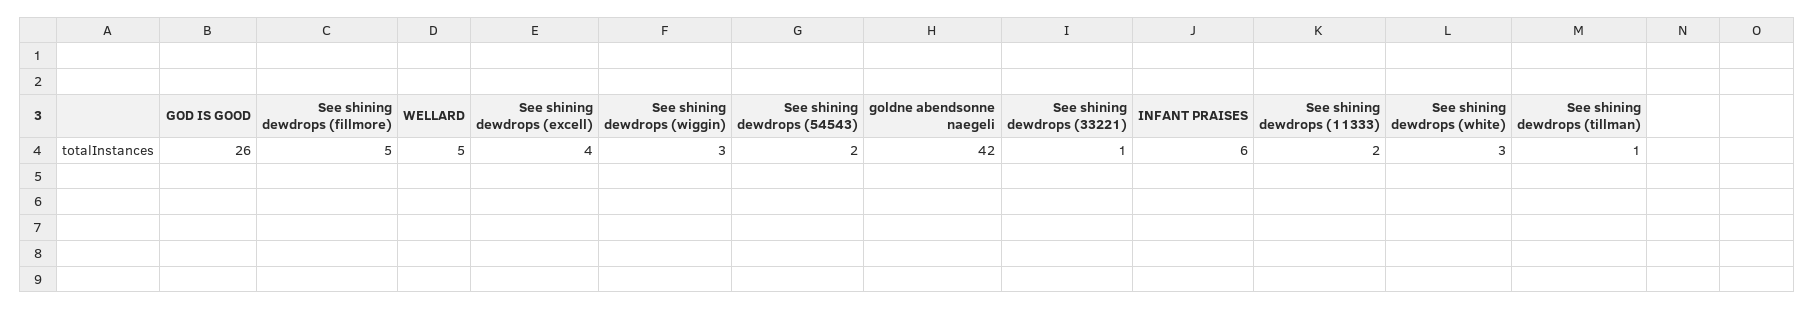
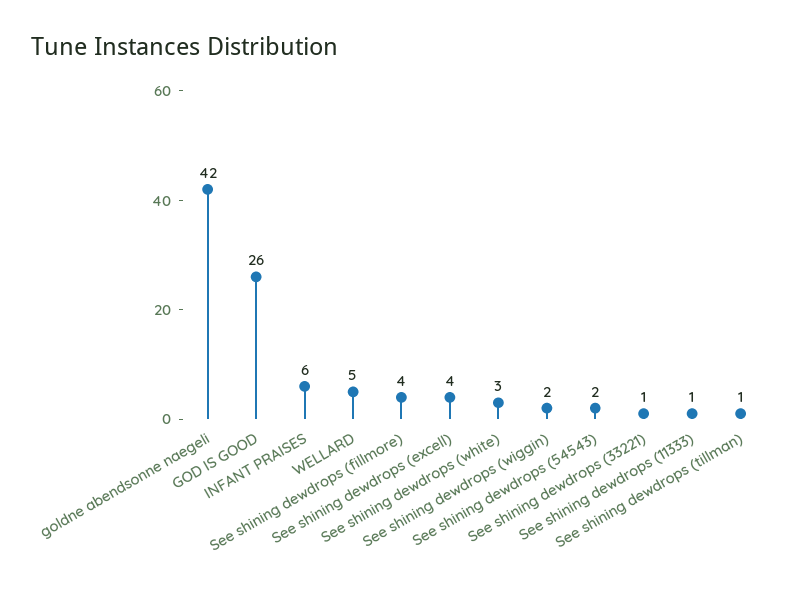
See shining dewdrops (fillmore): 5 -> 4
See shining dewdrops (wiggin): 3 -> 2
See shining dewdrops (11333): 2 -> 1

